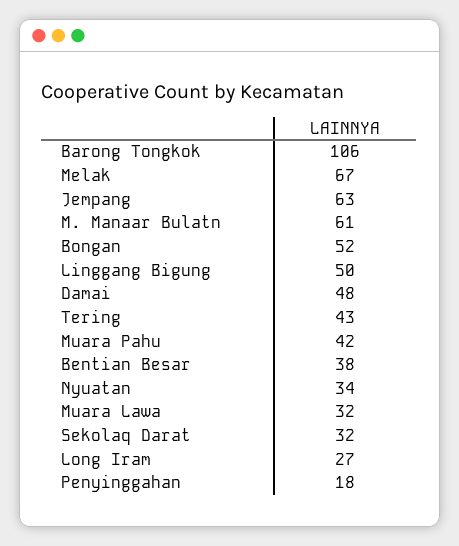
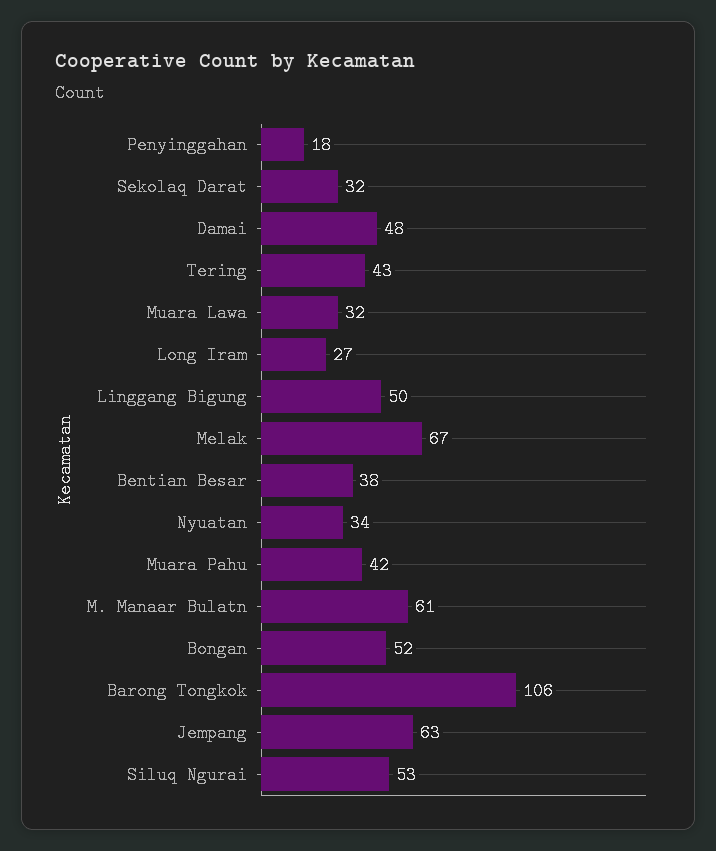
Siluq Ngurai: none -> 53

